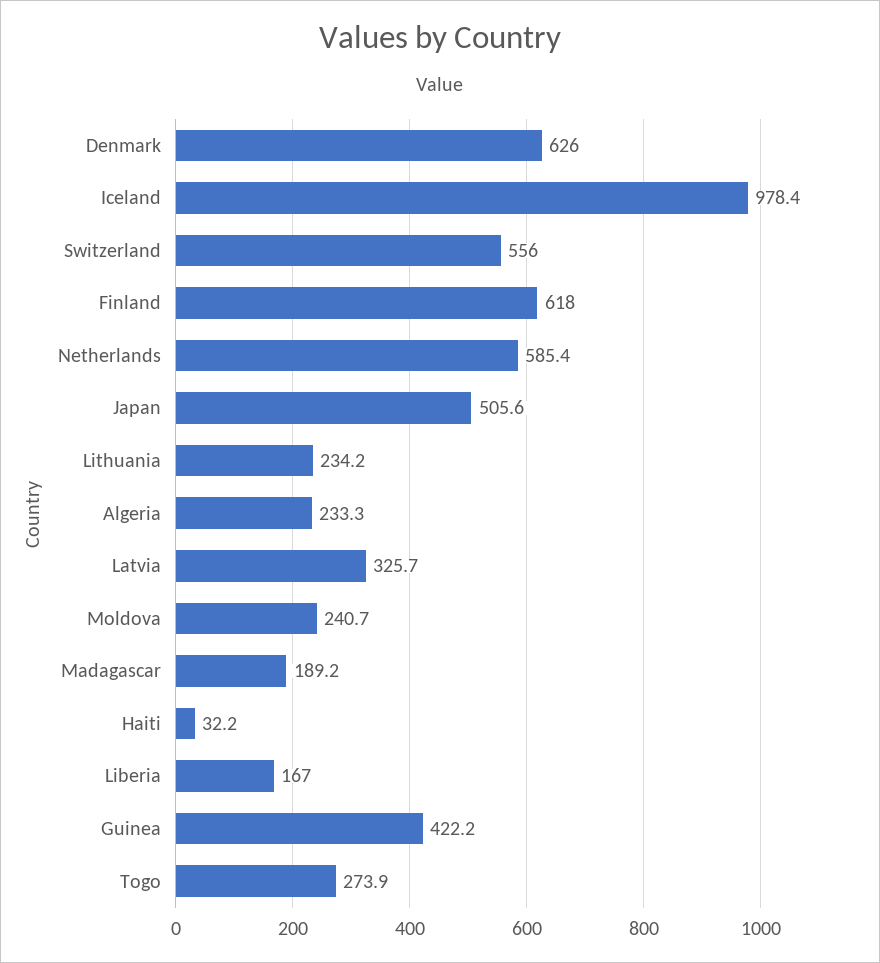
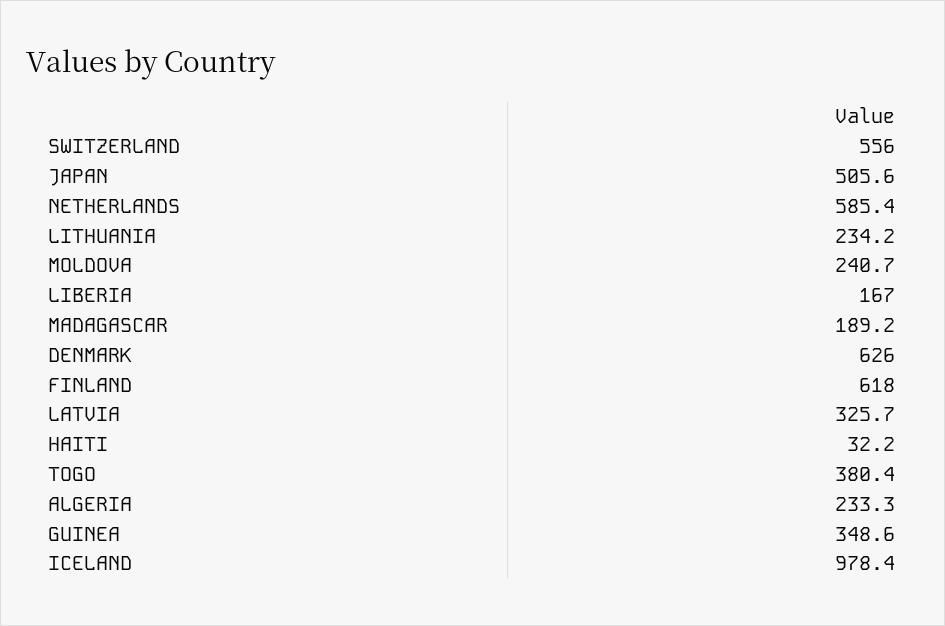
Guinea: 422.2 -> 348.6
Togo: 273.9 -> 380.4

